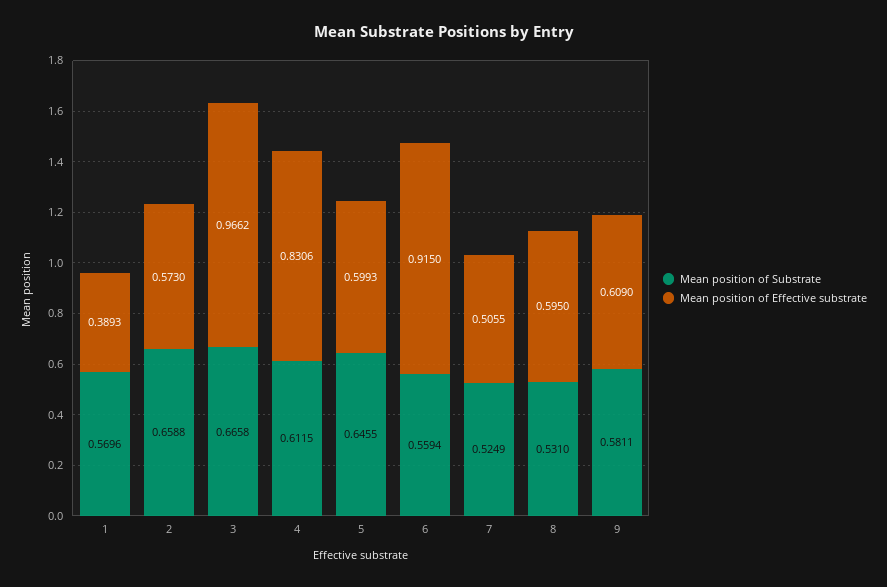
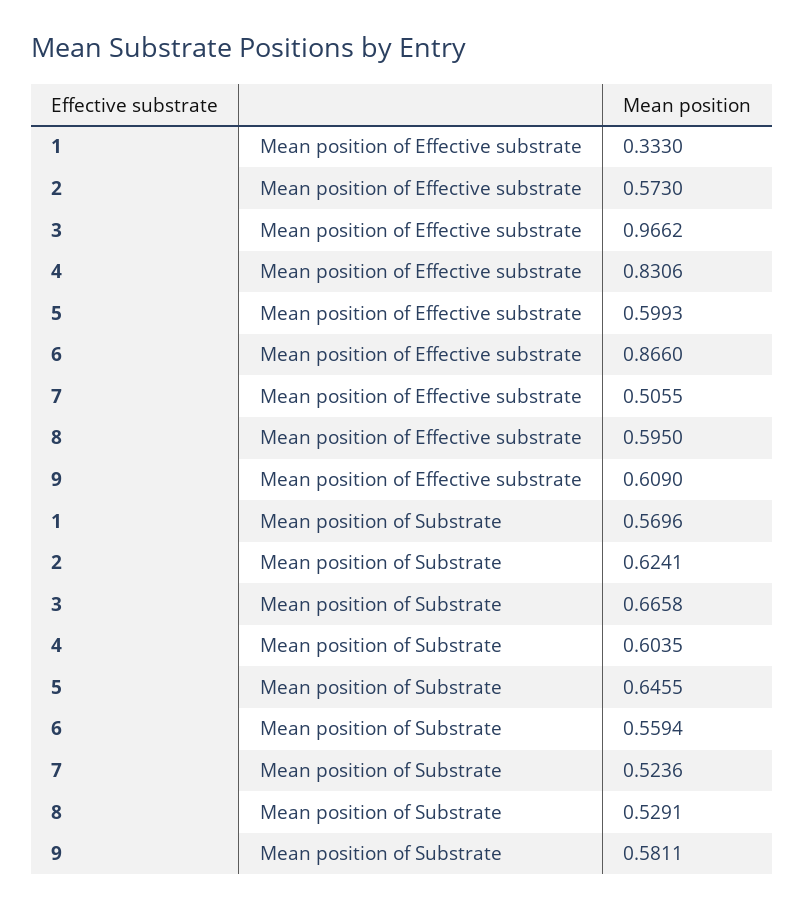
Mean position of Effective substrate, 1: 0.3893 -> 0.333
Mean position of Substrate, 2: 0.6588 -> 0.6241
Mean position of Substrate, 4: 0.6115 -> 0.6035
Mean position of Effective substrate, 6: 0.915 -> 0.866
Mean position of Substrate, 7: 0.5249 -> 0.5236
Mean position of Substrate, 8: 0.531 -> 0.5291

